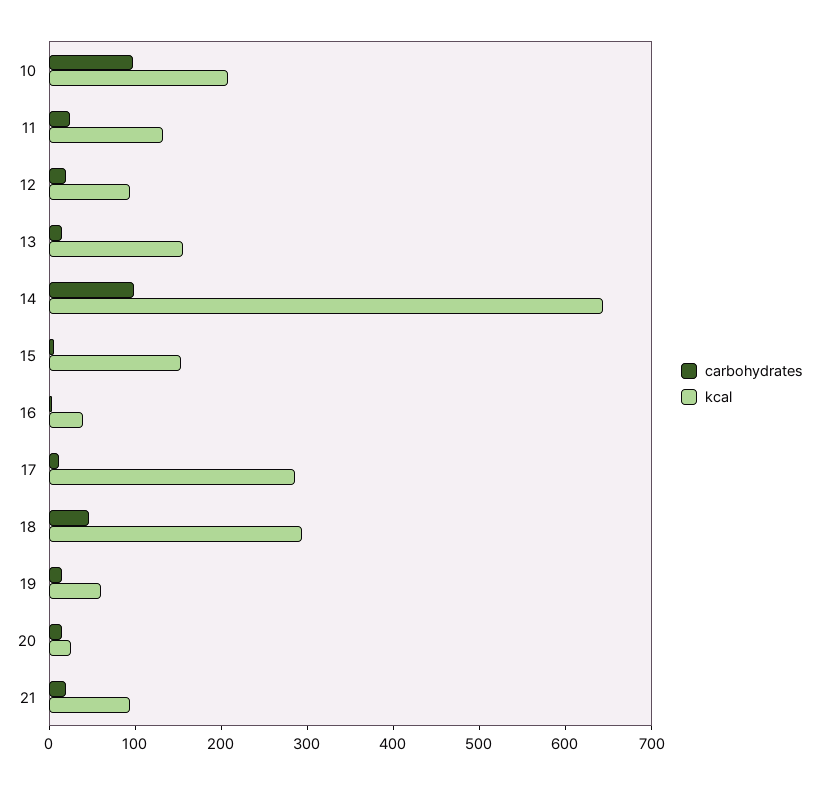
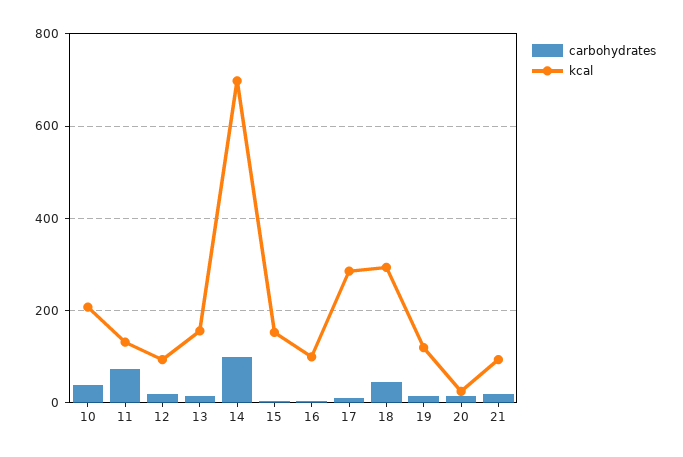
carbohydrates, 10: 100 -> 40
carbohydrates, 11: 20 -> 80
kcal, 14: 640 -> 700
kcal, 16: 40 -> 100
kcal, 19: 60 -> 120

